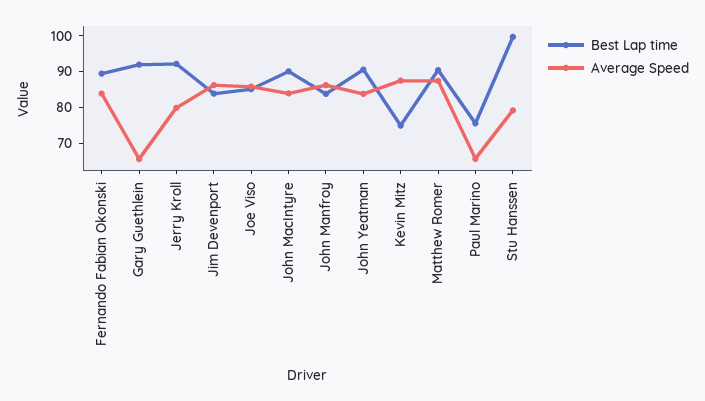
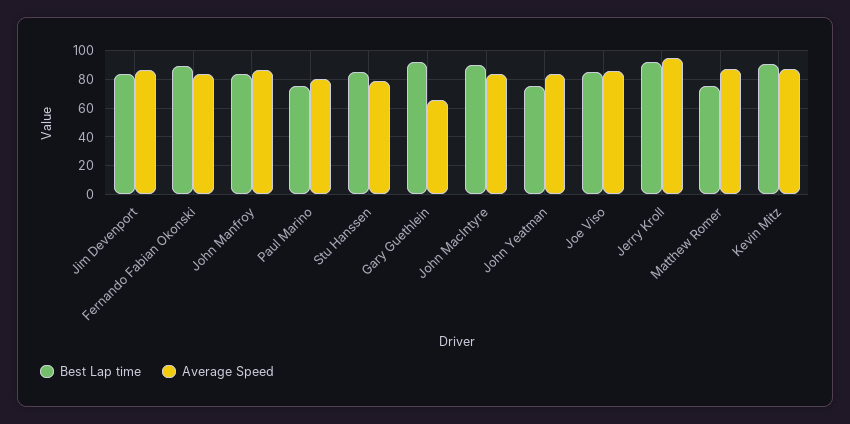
Average Speed, Jerry Kroll: 80 -> 95
Best Lap time, John Yeatman: 90 -> 75
Best Lap time, Kevin Mitz: 75 -> 90
Best Lap time, Matthew Romer: 90 -> 75
Average Speed, Paul Marino: 65 -> 80
Best Lap time, Stu Hanssen: 100 -> 85

